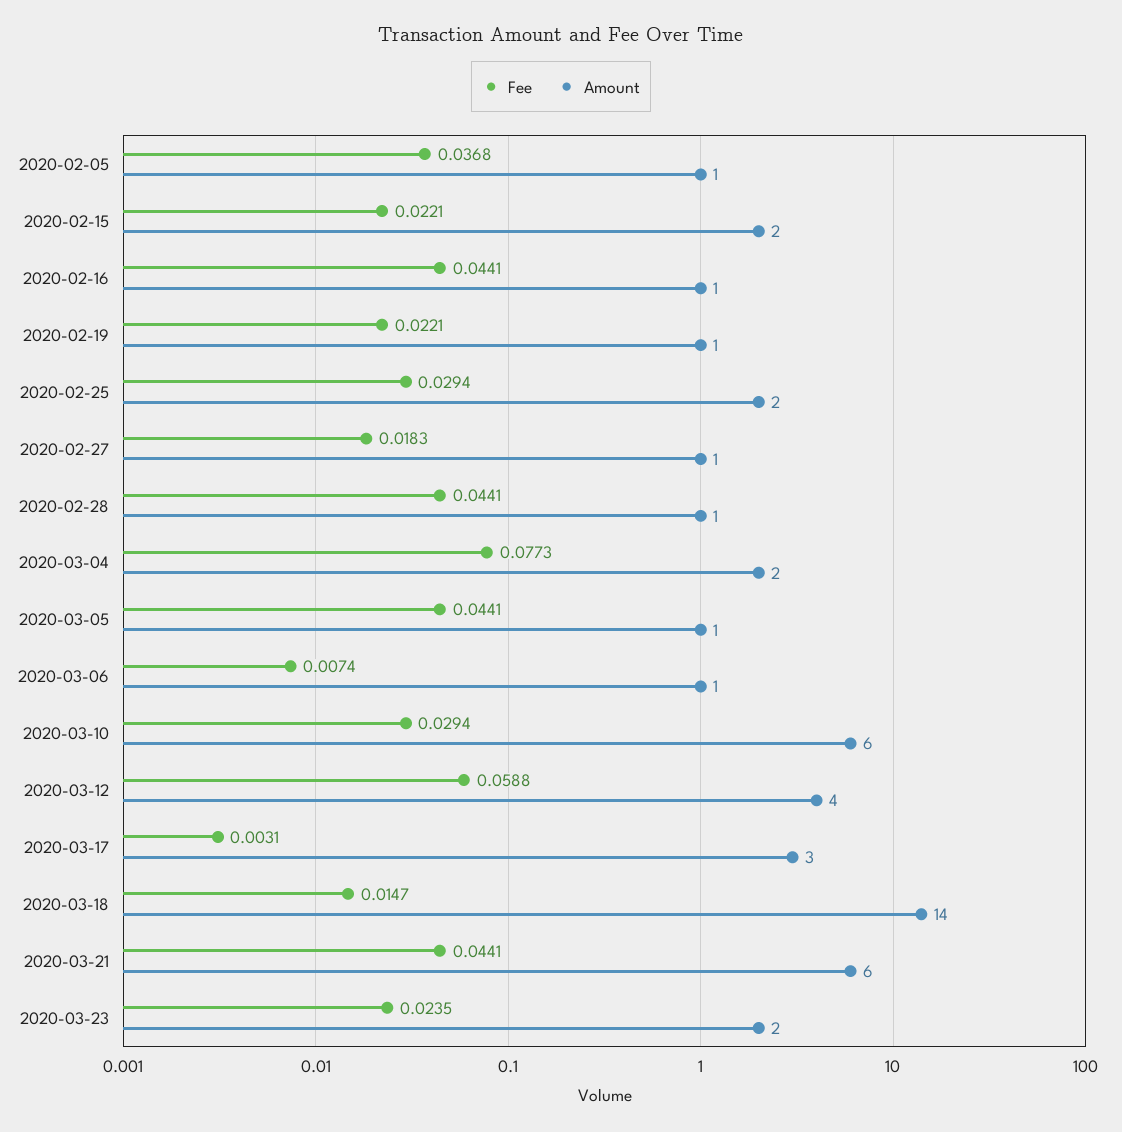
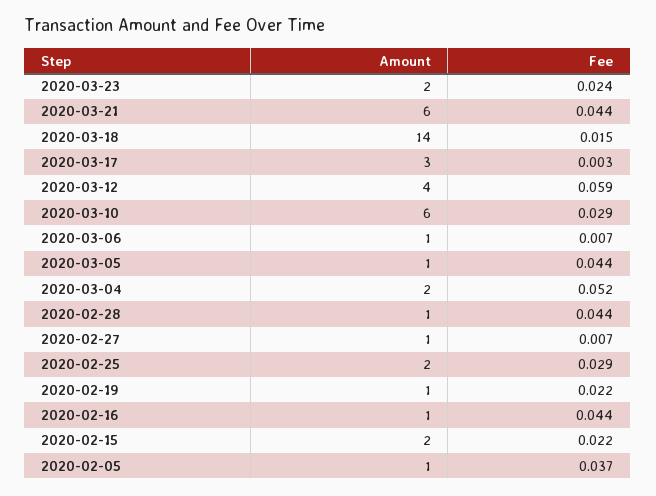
Fee, 2020-02-27: 0.0183 -> 0.007
Fee, 2020-03-04: 0.0773 -> 0.052

